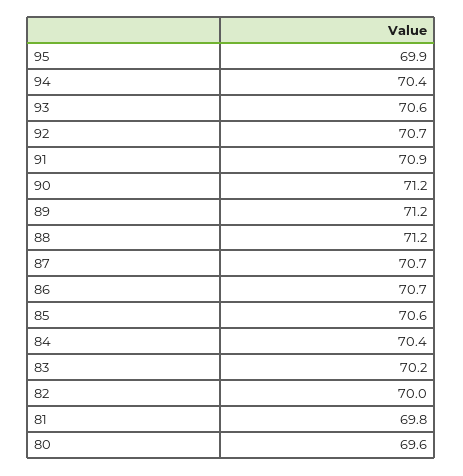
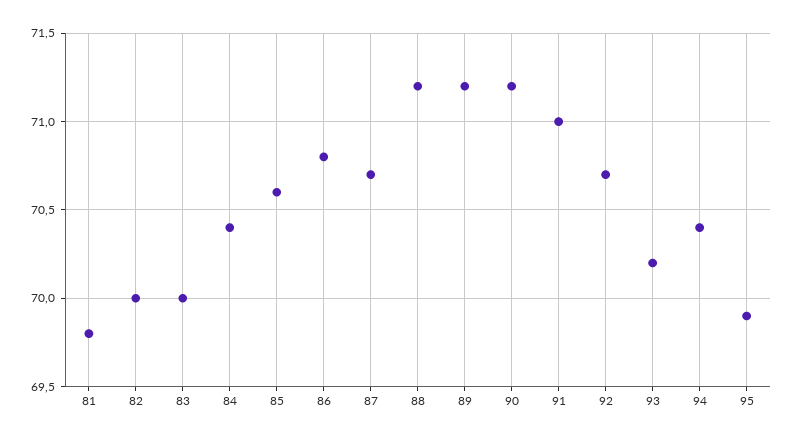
93: 70.6 -> 70.2
91: 70.9 -> 71
86: 70.7 -> 70.8
83: 70.2 -> 70
80: 69.6 -> none

